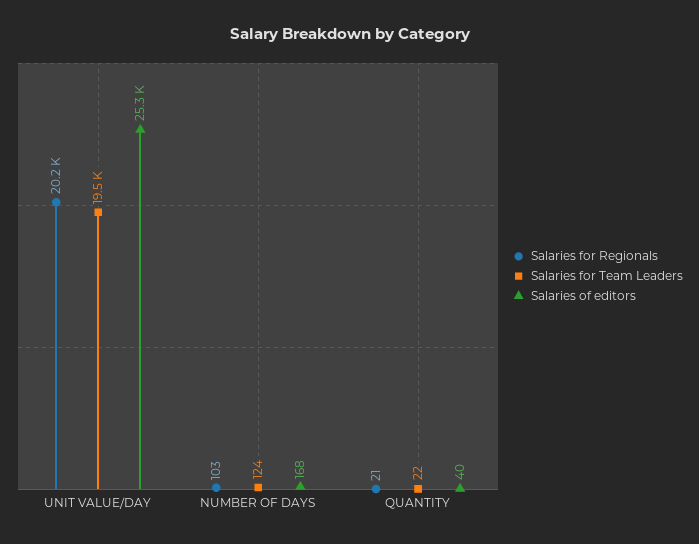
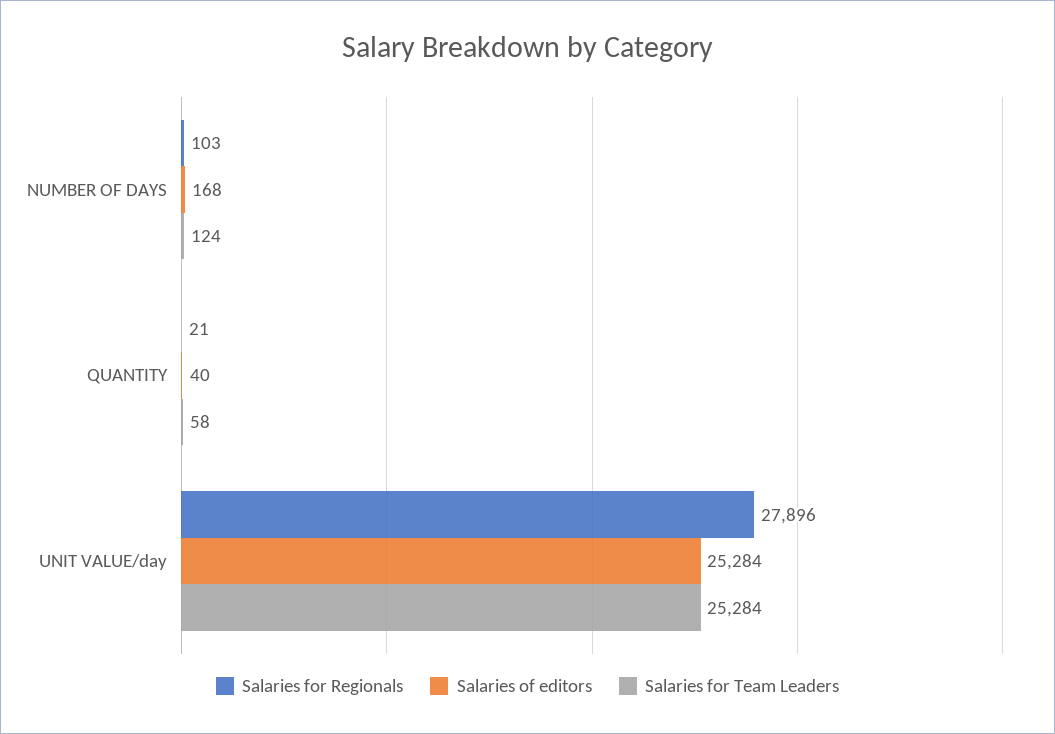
Salaries for Regionals, UNIT VALUE/DAY: 20200 -> 27896
Salaries for Team Leaders, UNIT VALUE/DAY: 19500 -> 25284
Salaries for Team Leaders, QUANTITY: 22 -> 58

